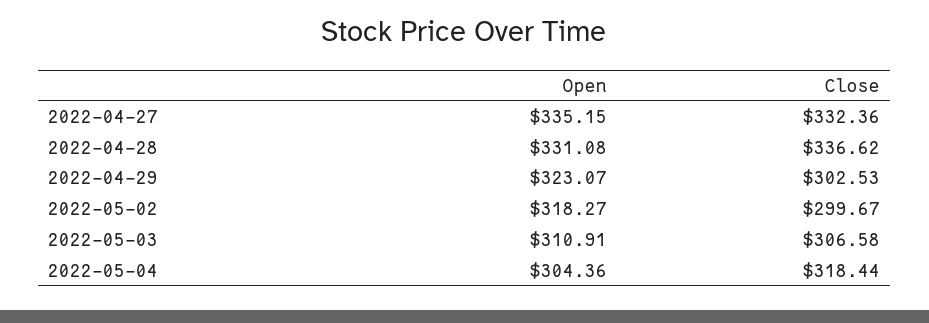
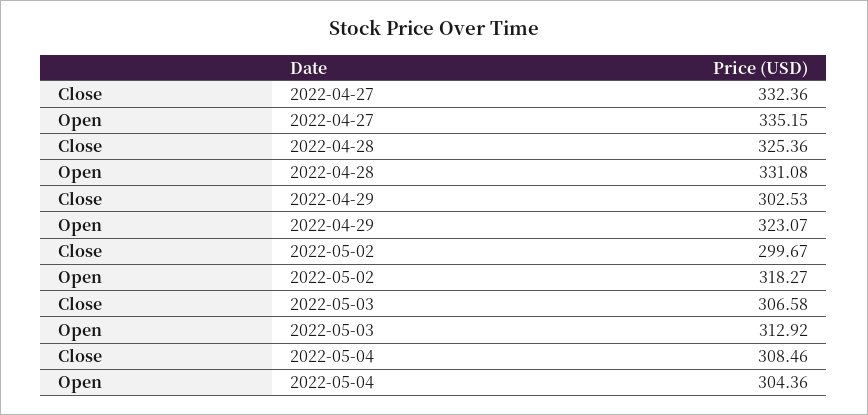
Close, 2022-04-28: 336.62 -> 325.36
Open, 2022-05-03: 310.91 -> 312.92
Close, 2022-05-04: 318.44 -> 308.46

